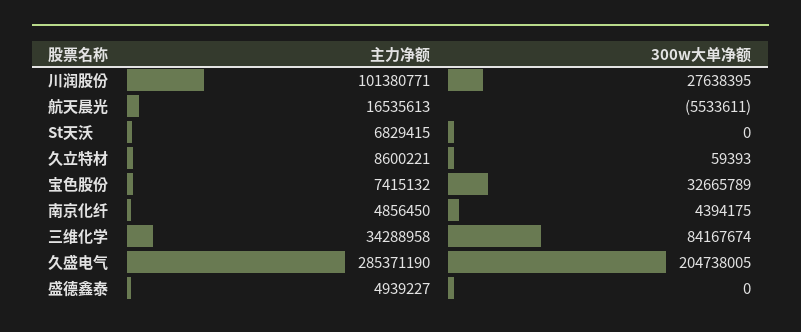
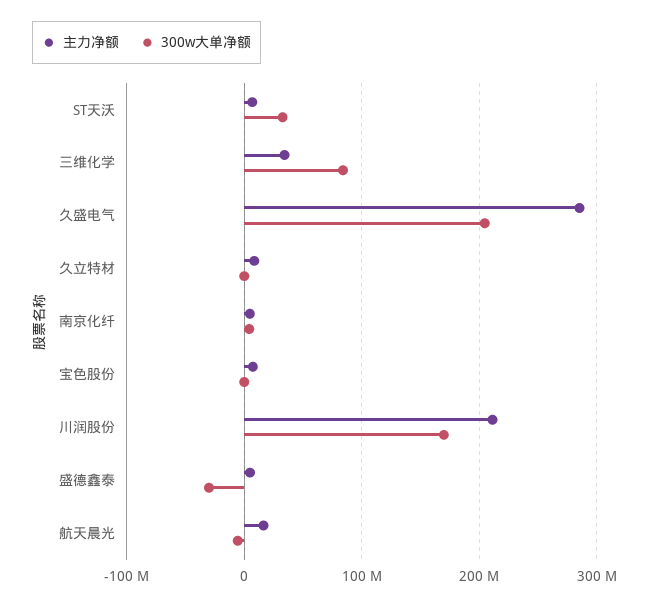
主力净额, 川润股份: 101380771 -> 210000000
300w大单净额, 川润股份: 27638395 -> 170000000
300w大单净额, St天沃: 0 -> 30000000
300w大单净额, 宝色股份: 32665789 -> 0
300w大单净额, 盛德鑫泰: 0 -> -30000000

